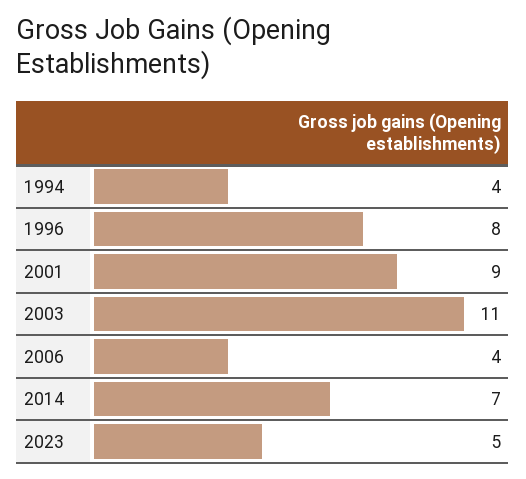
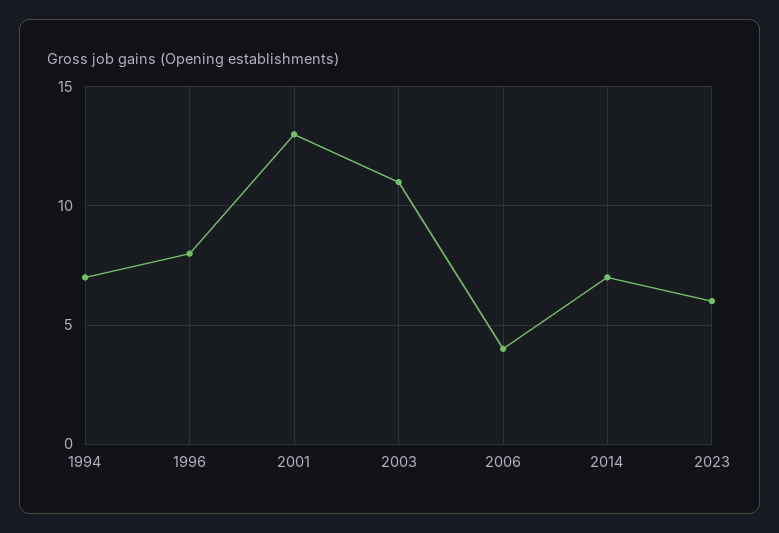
1994: 4 -> 7
2001: 9 -> 13
2023: 5 -> 6

